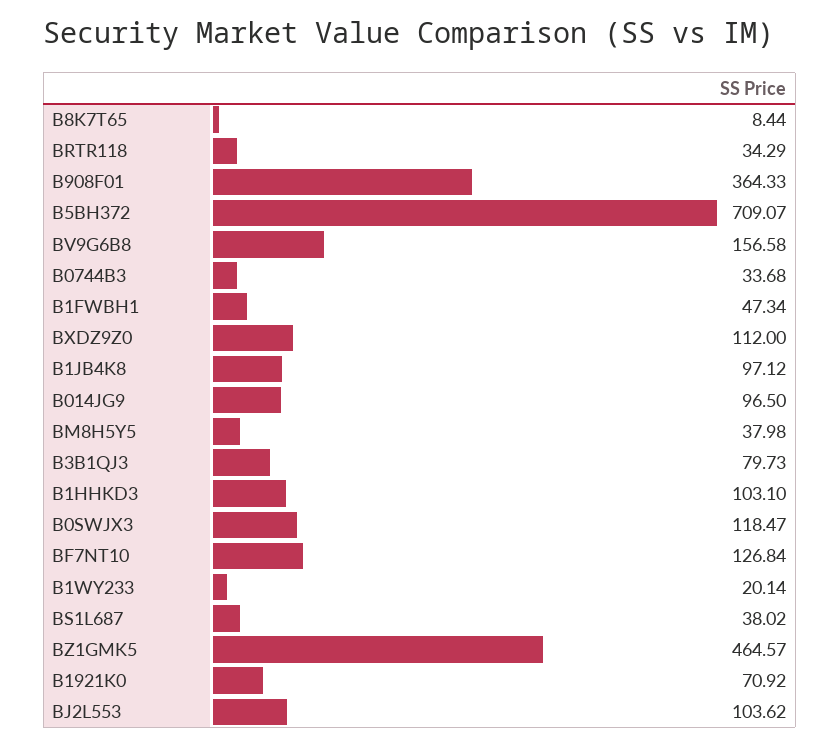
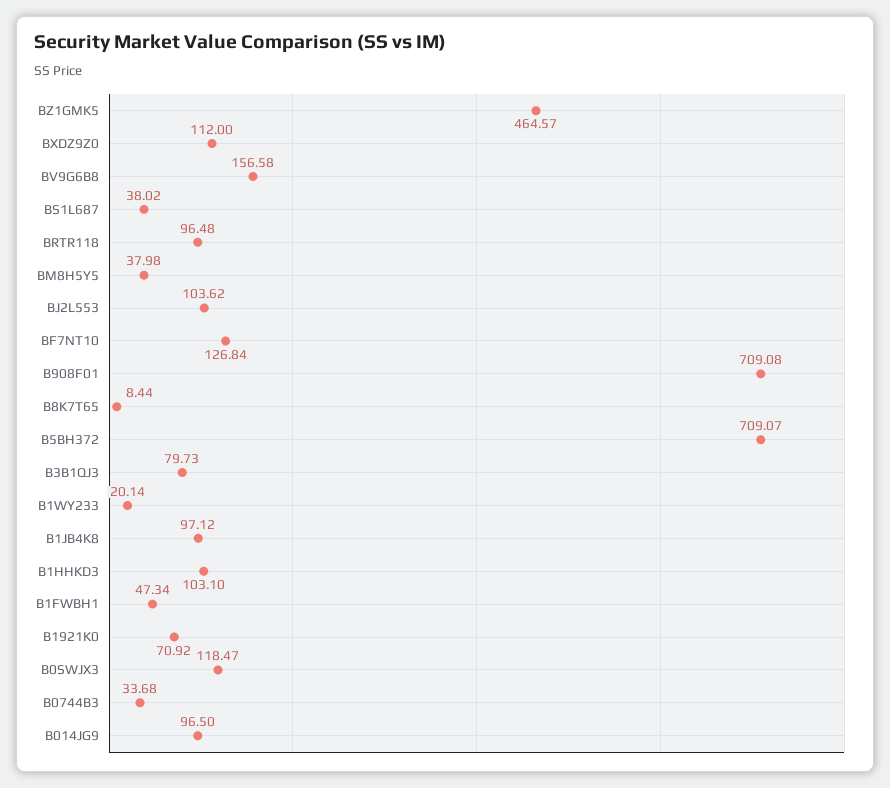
BRTR118: 34.29 -> 96.48
B908F01: 364.33 -> 709.08

